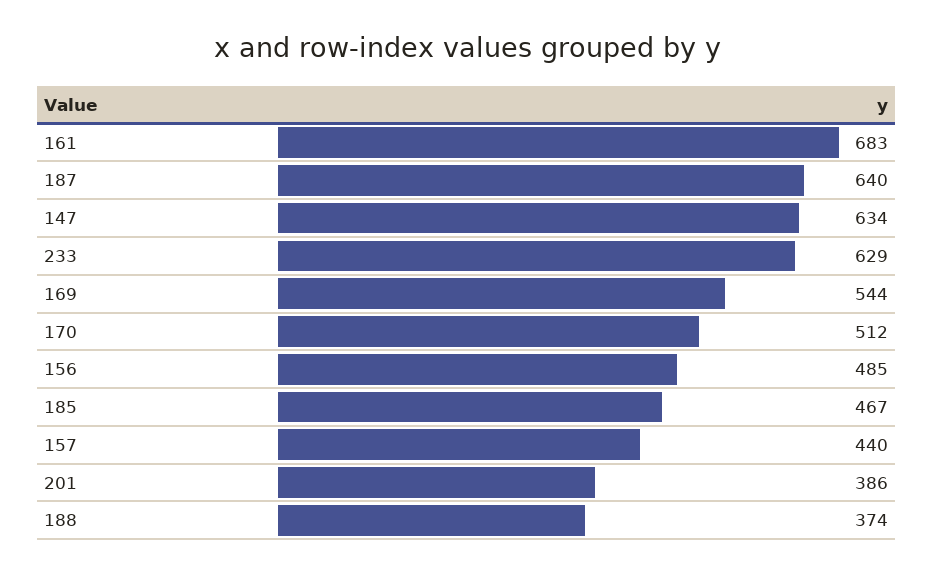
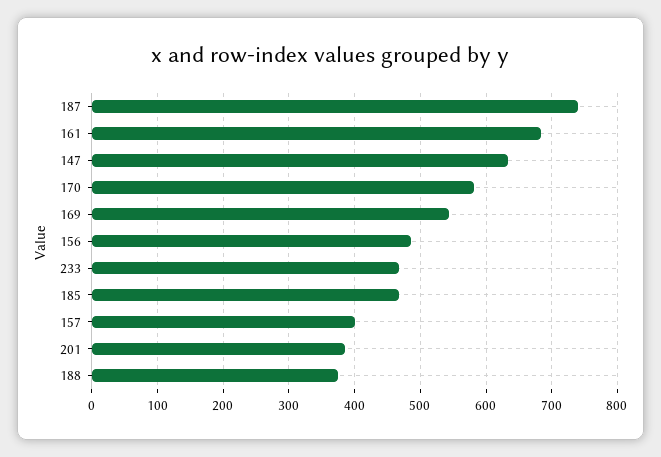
187: 640 -> 740
233: 629 -> 470
170: 512 -> 580
157: 440 -> 400

